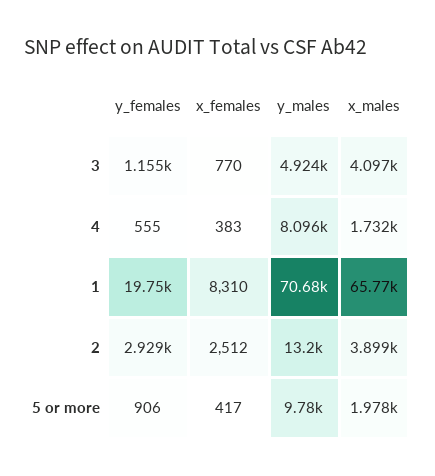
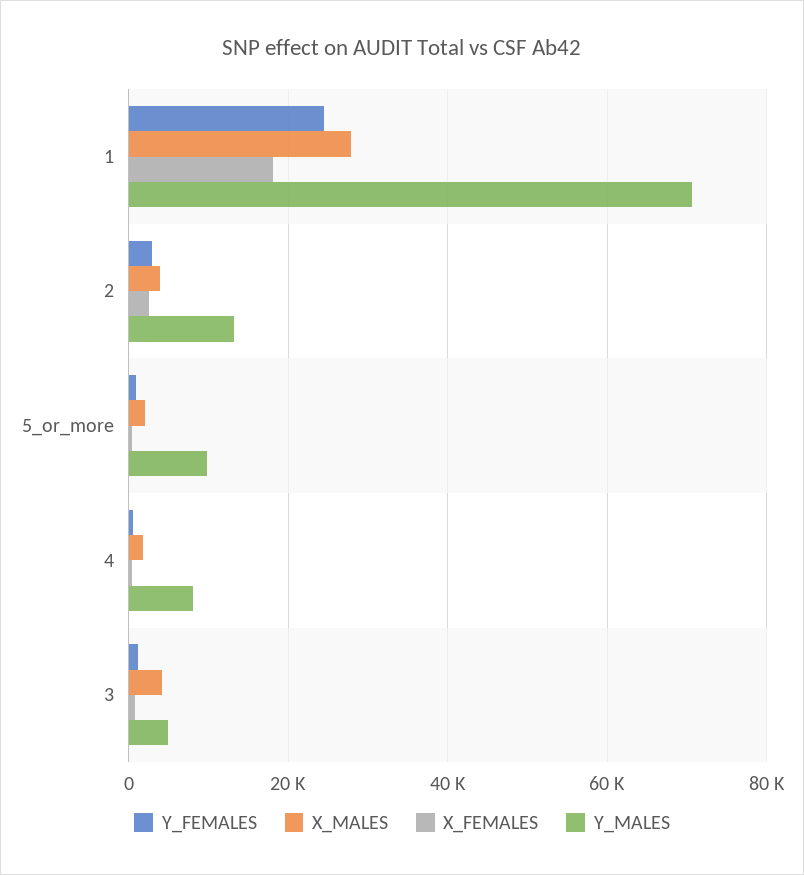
y_females, 1: 19750 -> 24000
x_females, 1: 8310 -> 18000
x_males, 1: 65770 -> 28000

